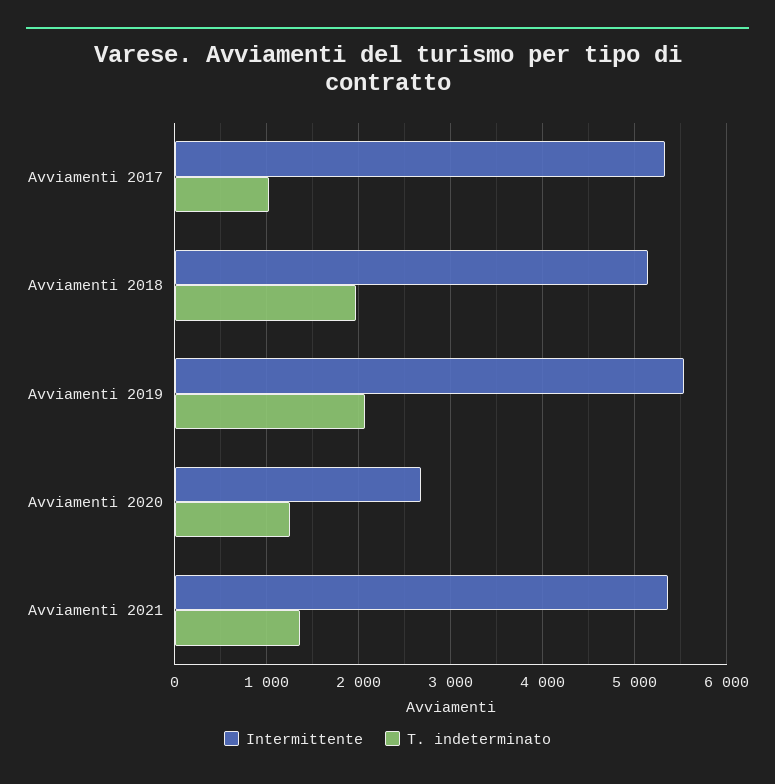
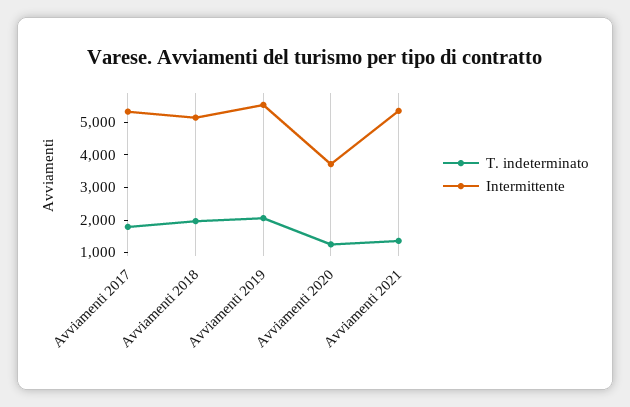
T. indeterminato, Avviamenti 2017: 1000 -> 1750
Intermittente, Avviamenti 2020: 2700 -> 3750

